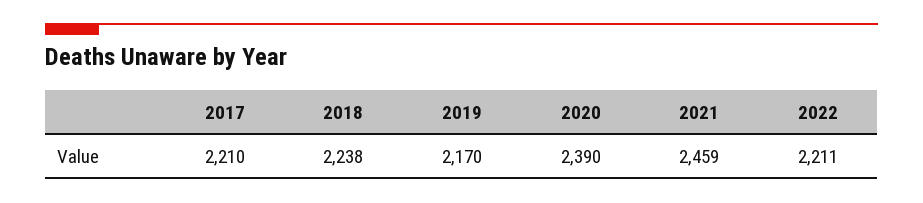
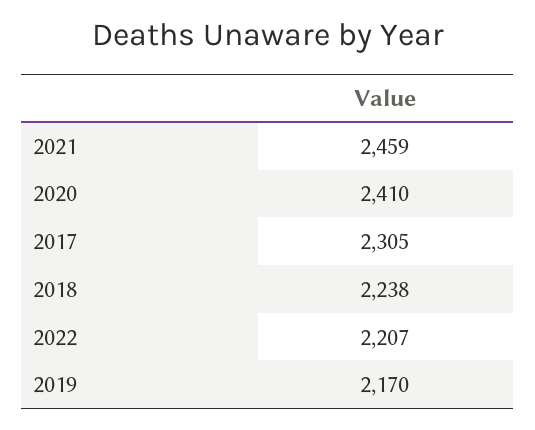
2017: 2210 -> 2305
2020: 2390 -> 2410
2022: 2211 -> 2207

